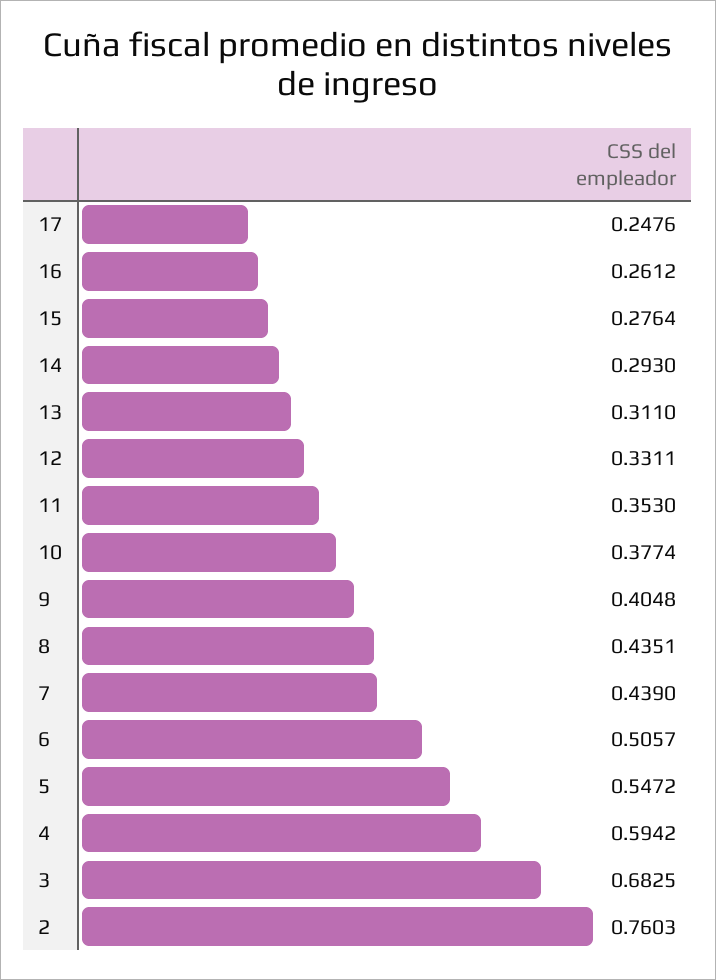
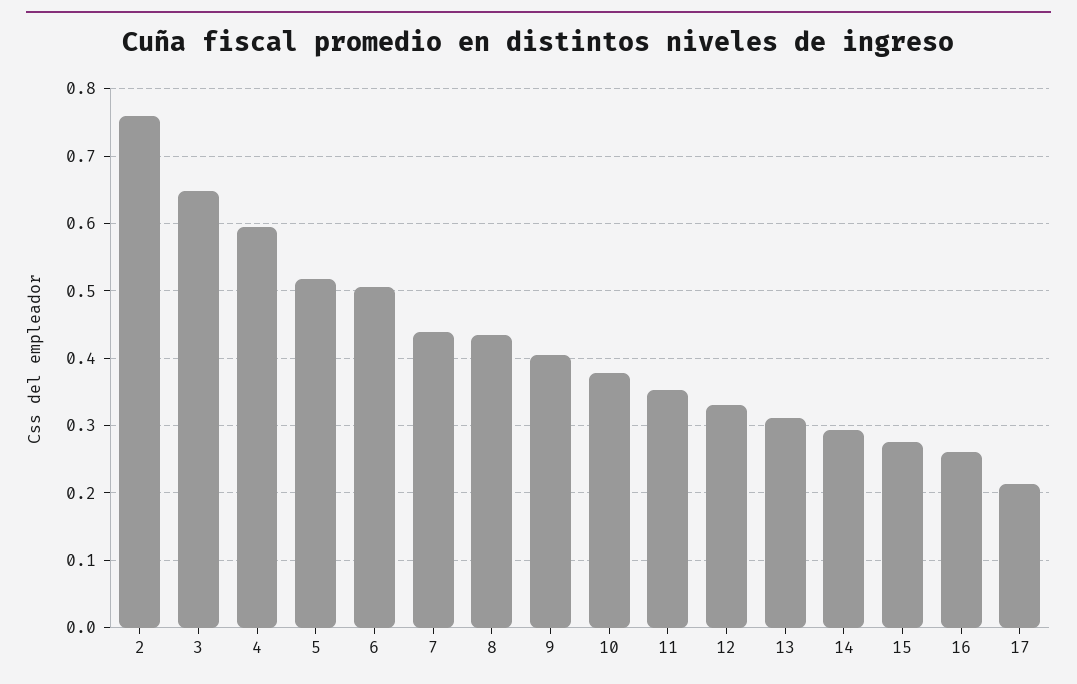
17: 0.2476 -> 0.21
5: 0.5472 -> 0.52
3: 0.6825 -> 0.65

